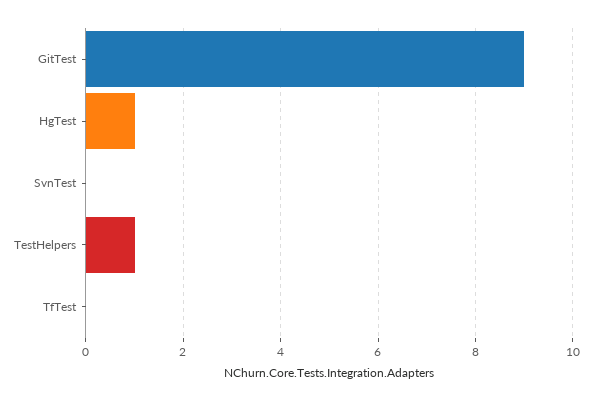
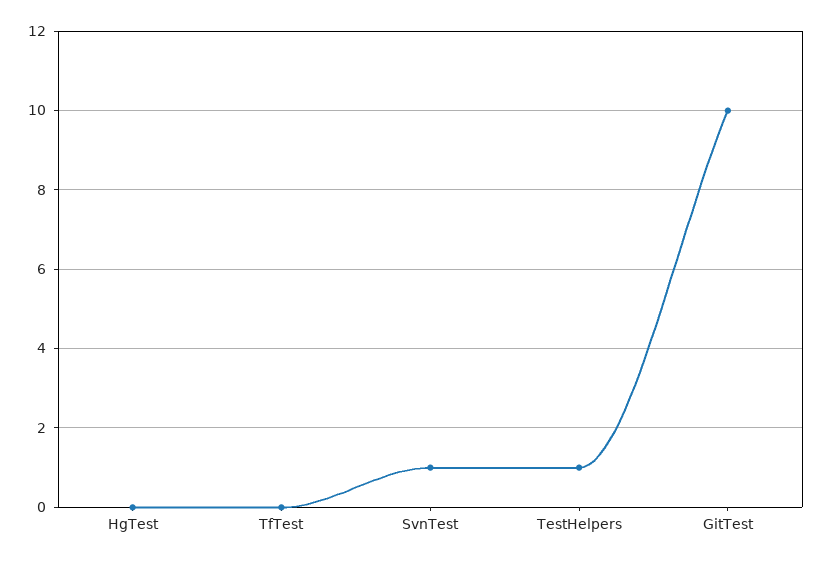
GitTest: 9 -> 10
HgTest: 1 -> 0
SvnTest: 0 -> 1

